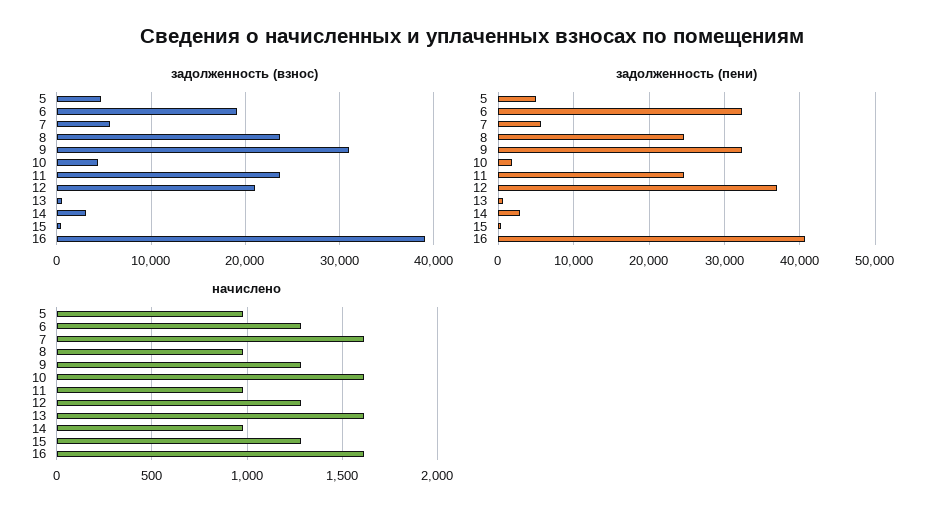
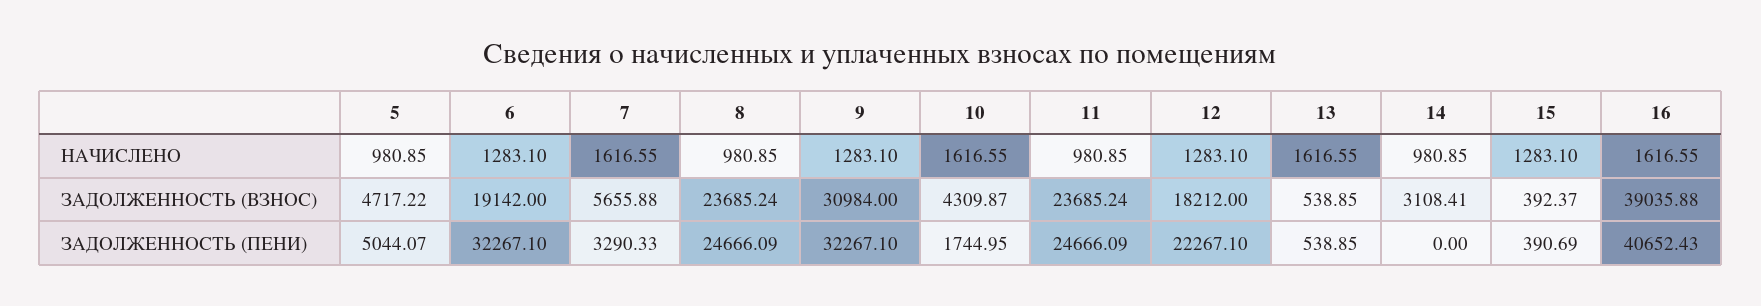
задолженность (взнос), 12: 21000 -> 18212
задолженность (пени), 7: 6000 -> 3290.33
задолженность (пени), 12: 37000 -> 22267.1
задолженность (пени), 14: 3000 -> 0

